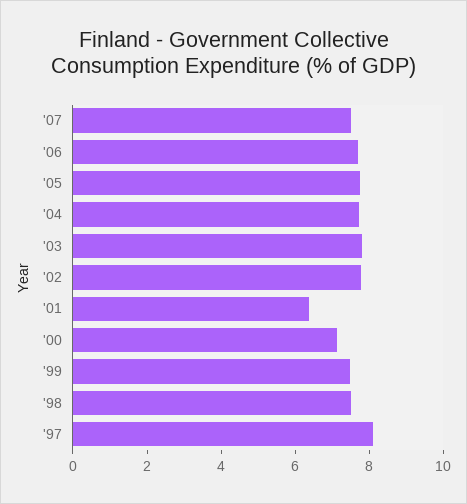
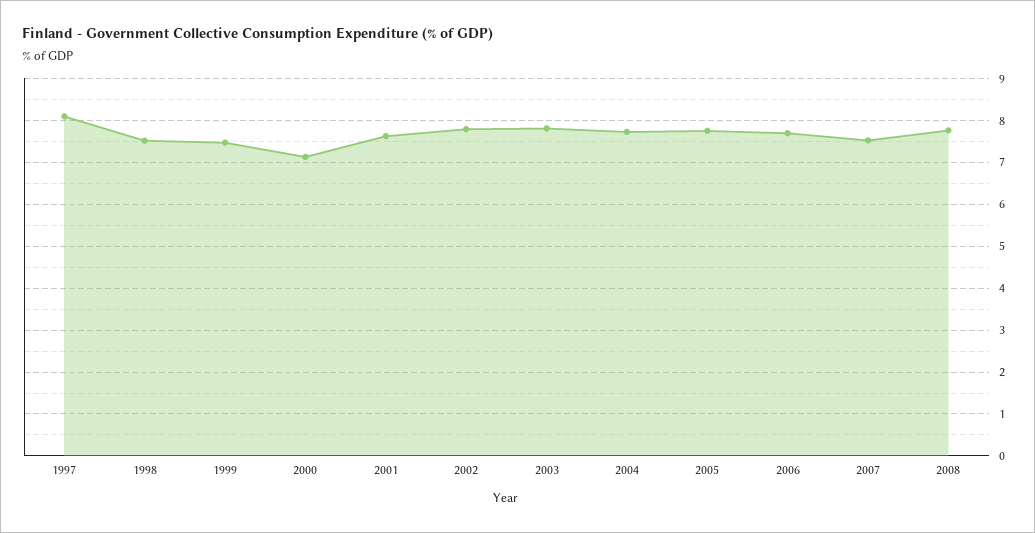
'01: 6.5 -> 7.6
2008: none -> 7.8

